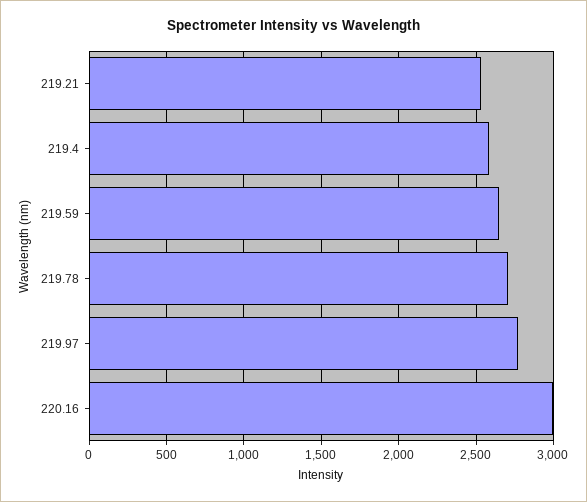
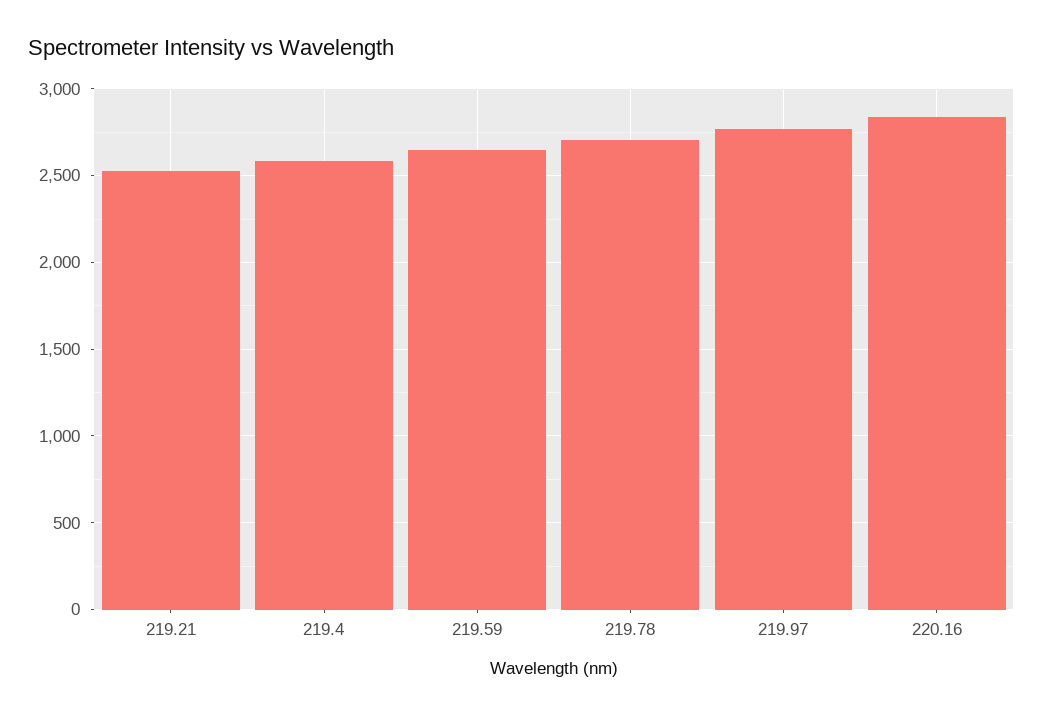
220.16: 3000 -> 2850

